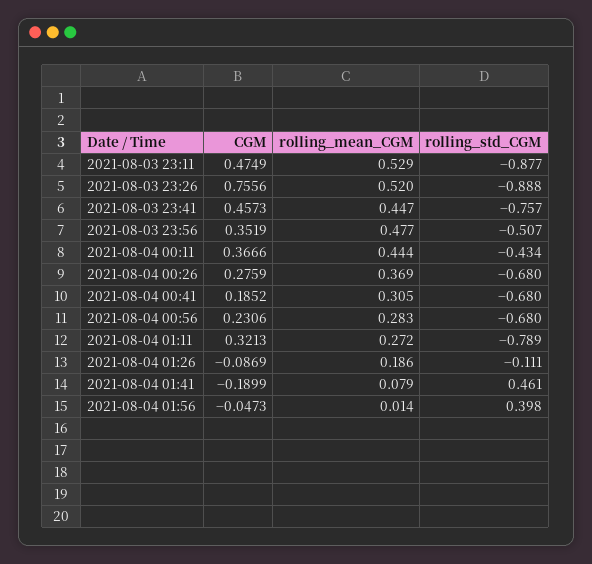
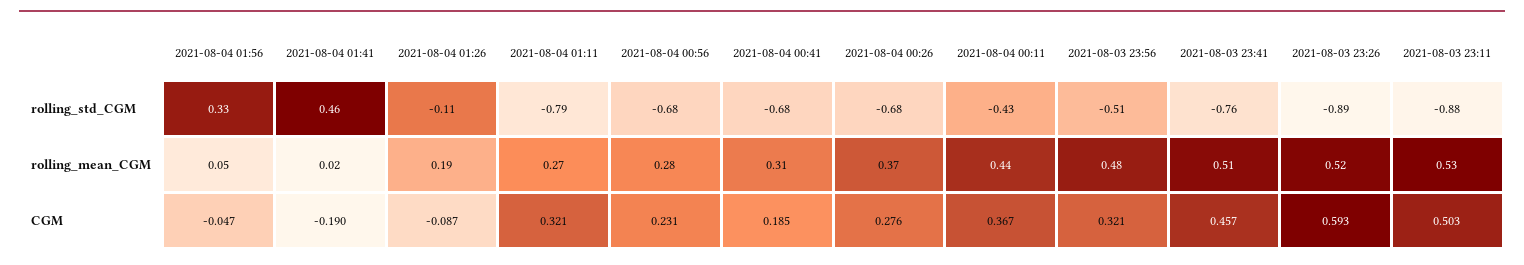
CGM, 2021-08-03 23:11: 0.4749 -> 0.503
CGM, 2021-08-03 23:26: 0.7556 -> 0.593
rolling_mean_CGM, 2021-08-03 23:41: 0.447 -> 0.51
CGM, 2021-08-03 23:56: 0.3519 -> 0.321
rolling_mean_CGM, 2021-08-04 01:41: 0.079 -> 0.02
rolling_mean_CGM, 2021-08-04 01:56: 0.014 -> 0.05
rolling_std_CGM, 2021-08-04 01:56: 0.398 -> 0.33

